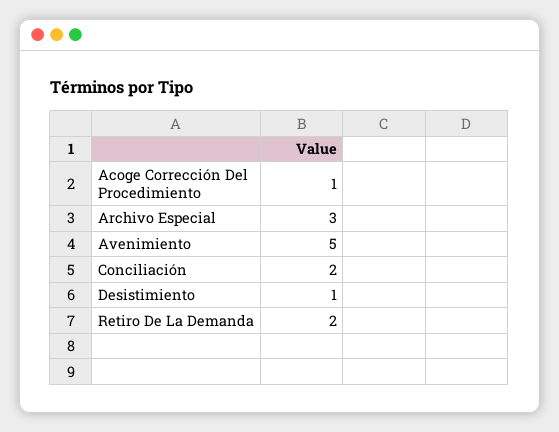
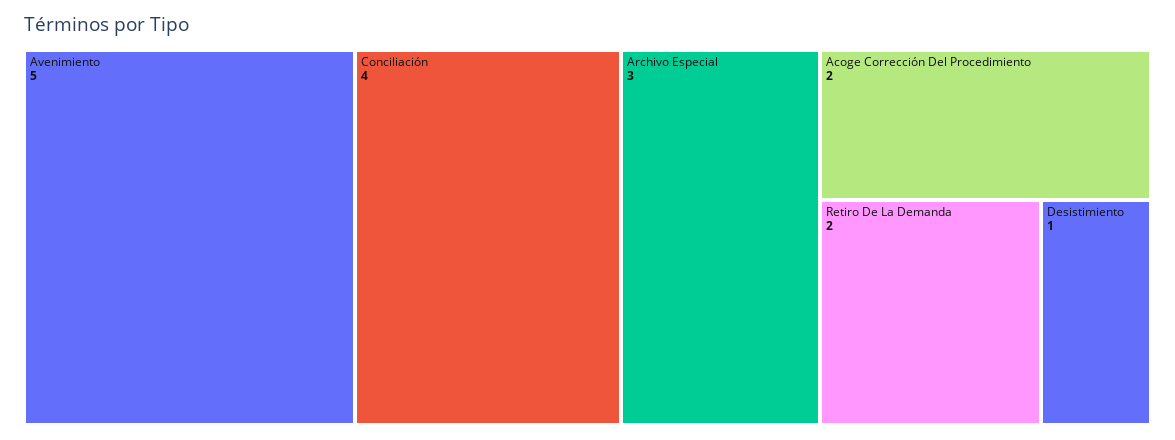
Acoge Corrección Del Procedimiento: 1 -> 2
Conciliación: 2 -> 4

